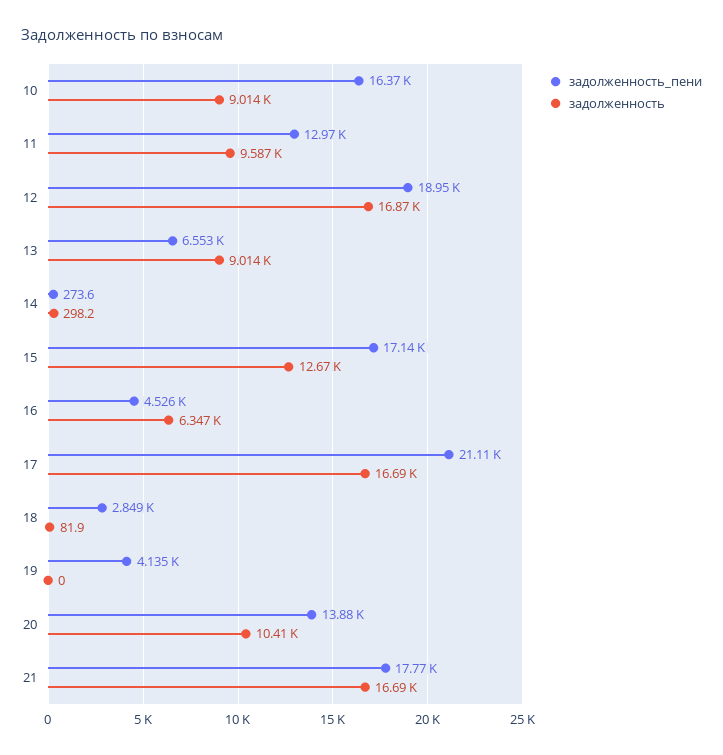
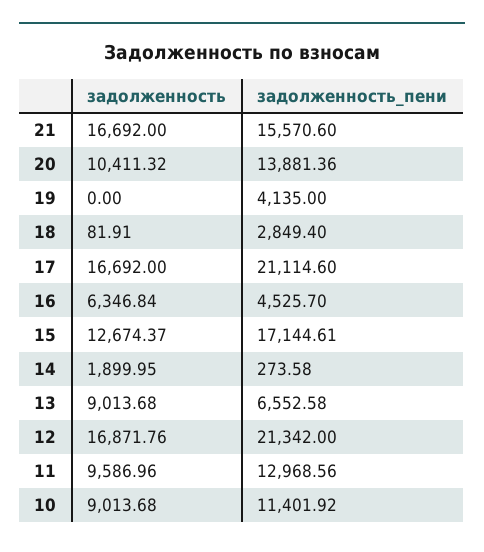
задолженность_пени, 10: 16370 -> 11401.92
задолженность_пени, 12: 18950 -> 21342
задолженность, 14: 298.2 -> 1899.95
задолженность_пени, 21: 17770 -> 15570.6

